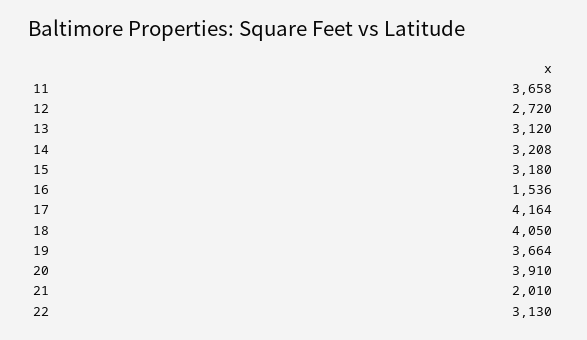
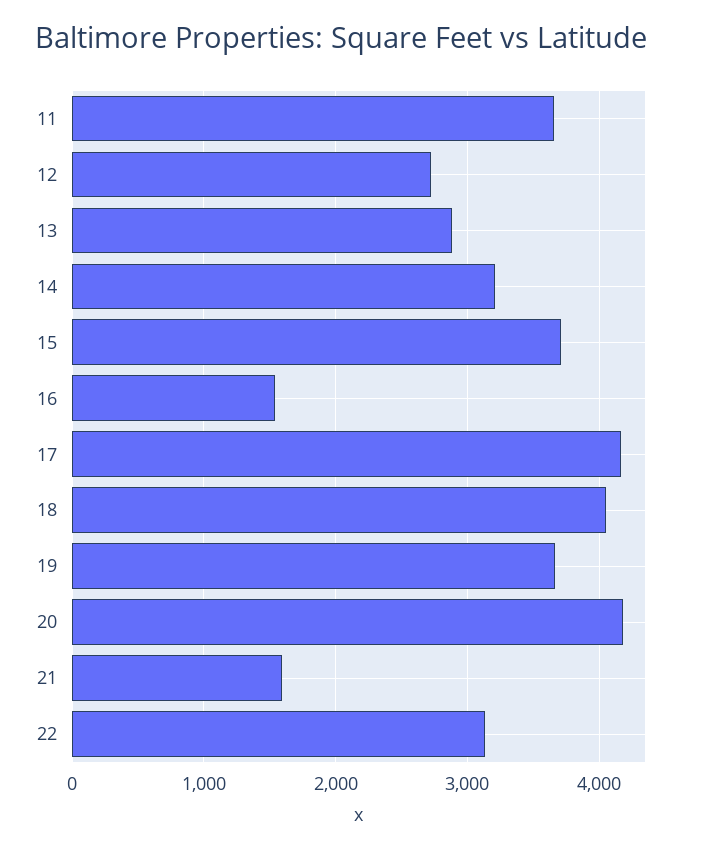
13: 3120 -> 2900
15: 3180 -> 3700
20: 3910 -> 4200
21: 2010 -> 1600

